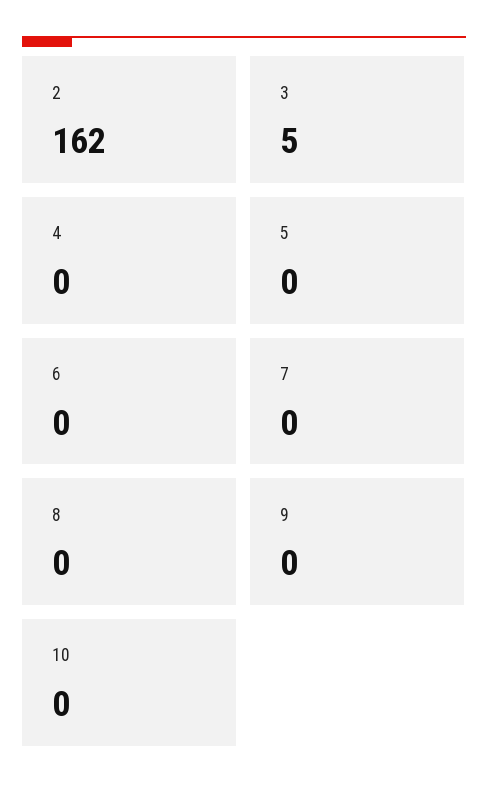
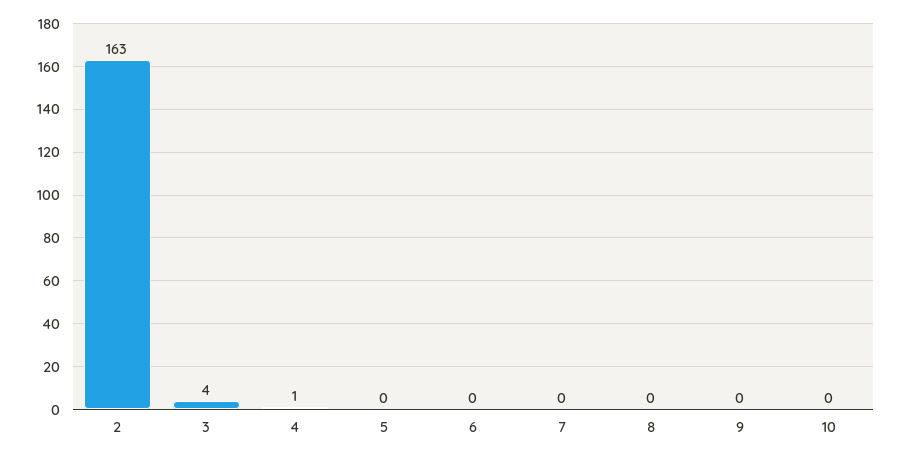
2: 162 -> 163
3: 5 -> 4
4: 0 -> 1

